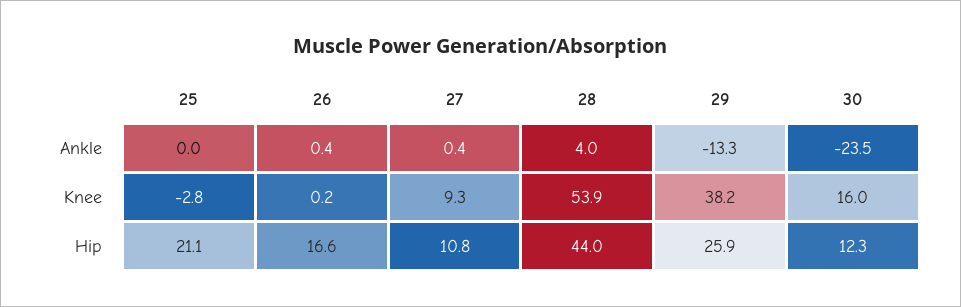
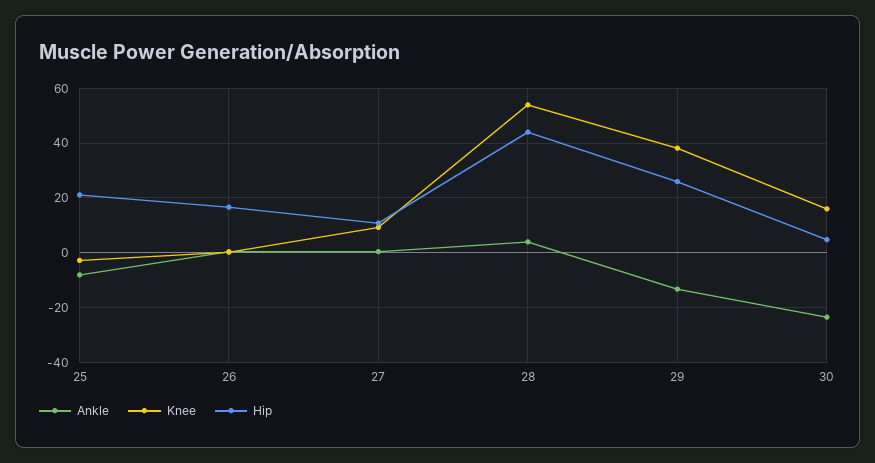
Ankle, 25: 0 -> -7.5
Hip, 30: 12.3 -> 5

